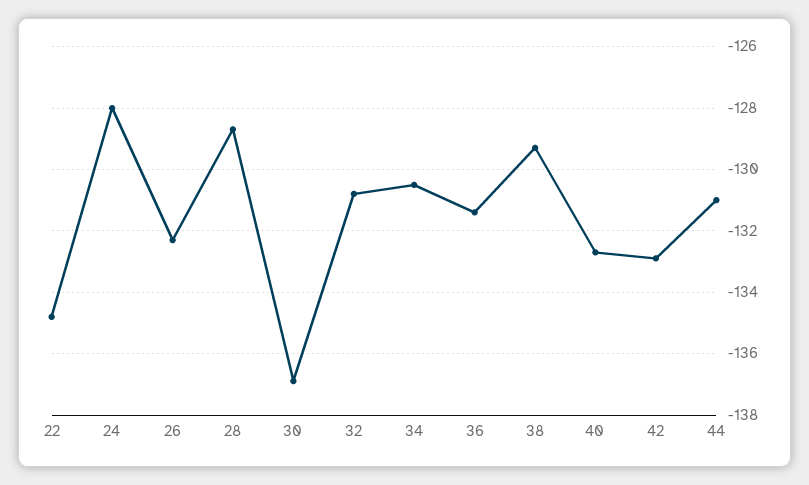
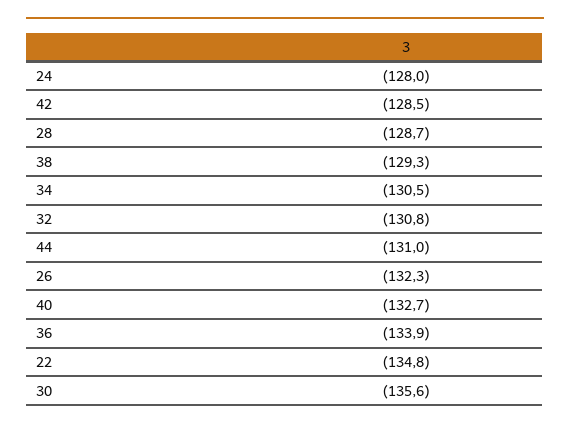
30: -137 -> -135.6
36: -131.5 -> -133.9
42: -133 -> -128.5

